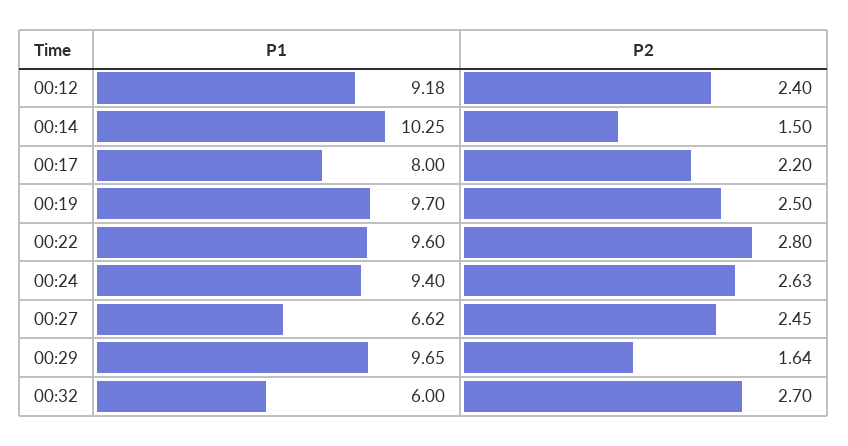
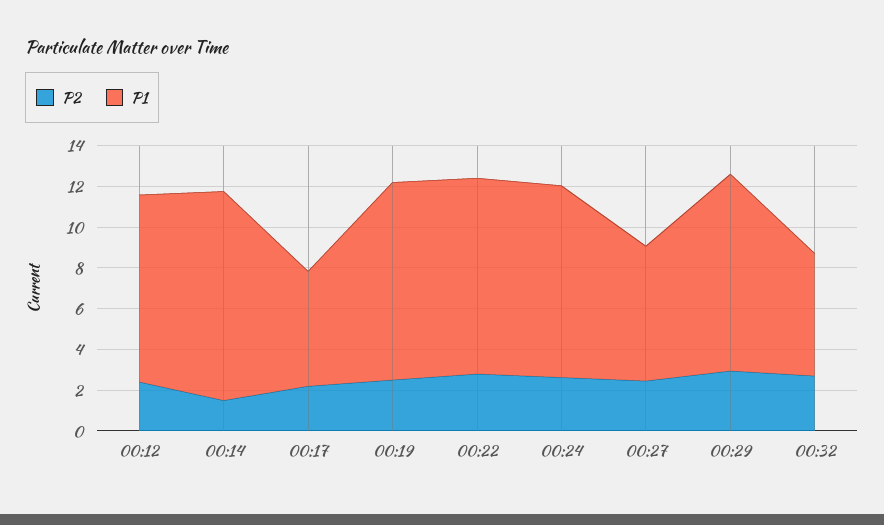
P1, 00:17: 8 -> 5.5
P2, 00:29: 1.64 -> 3

